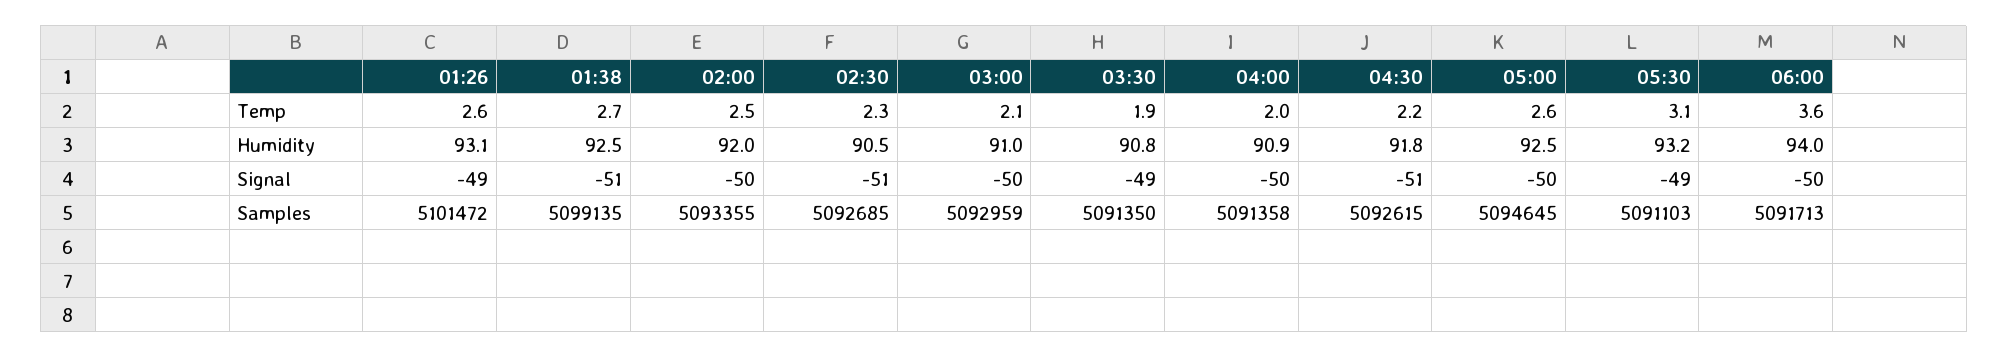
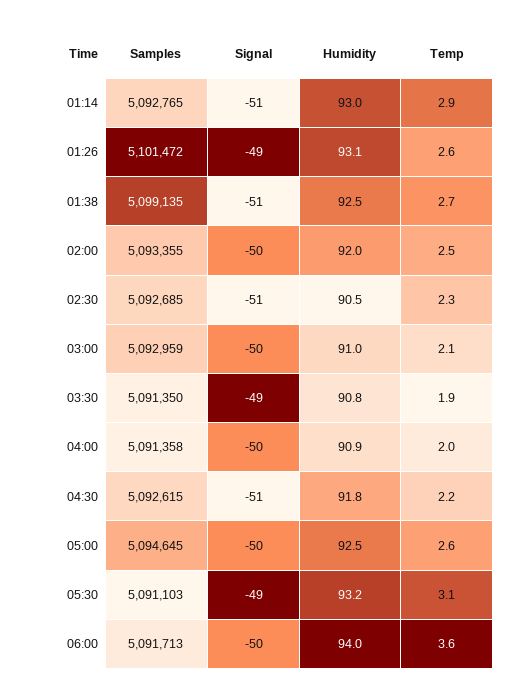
01:14, Samples: none -> 5092765
01:14, Signal: none -> -51
01:14, Humidity: none -> 93
01:14, Temp: none -> 2.9

